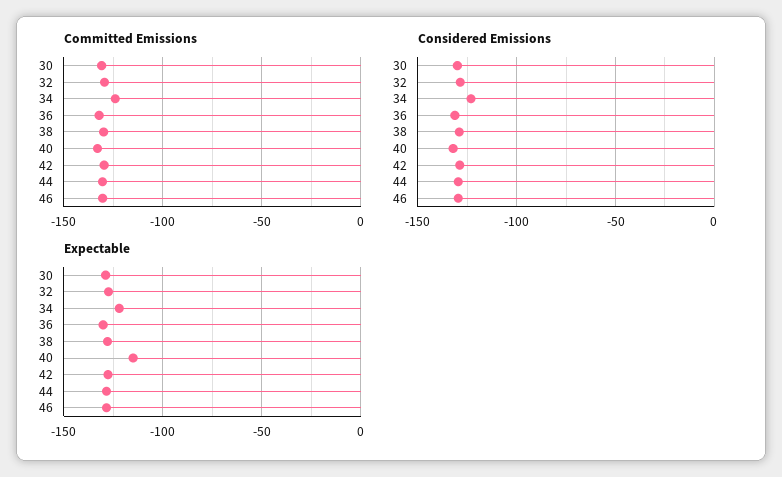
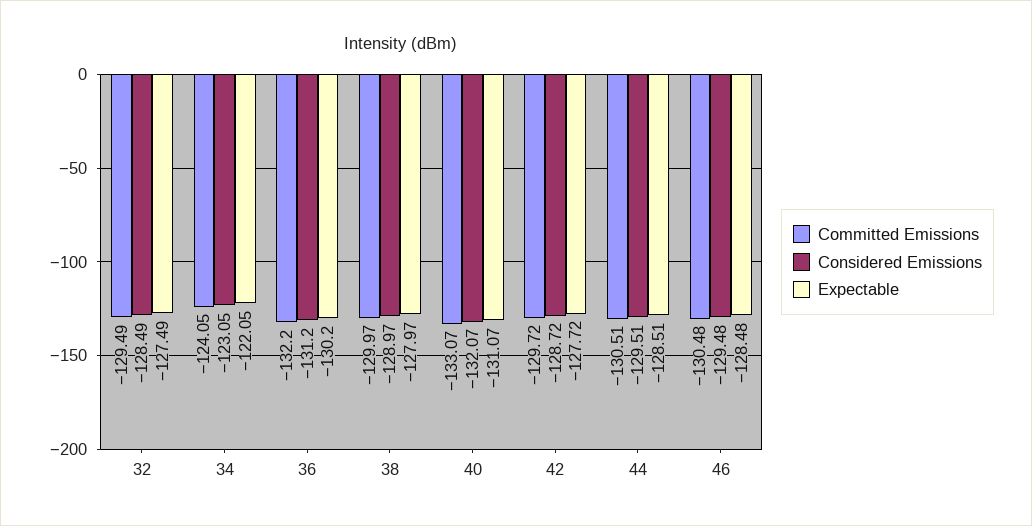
Committed Emissions, 30: -130 -> none
Considered Emissions, 30: -130 -> none
Expectable, 30: -130 -> none
Expectable, 40: -115 -> -131.07

